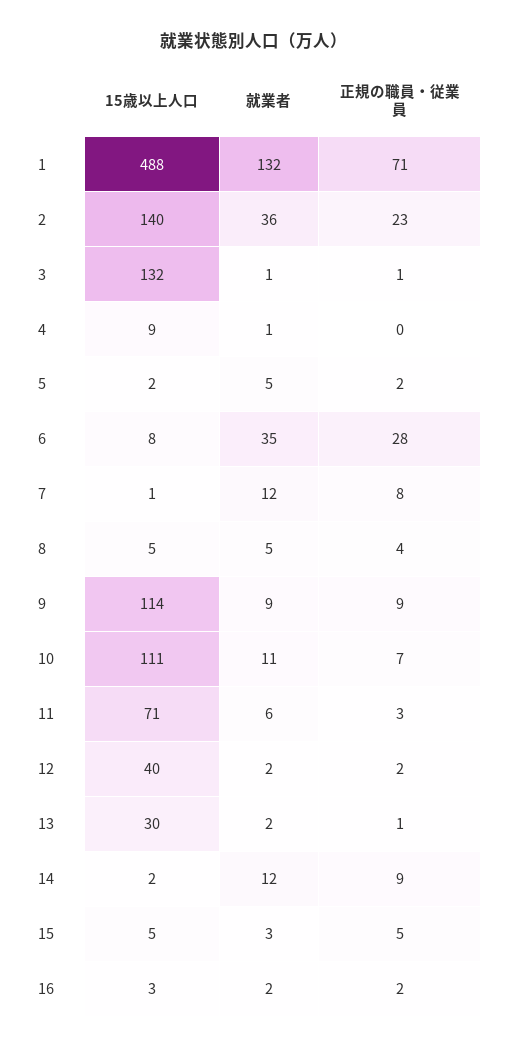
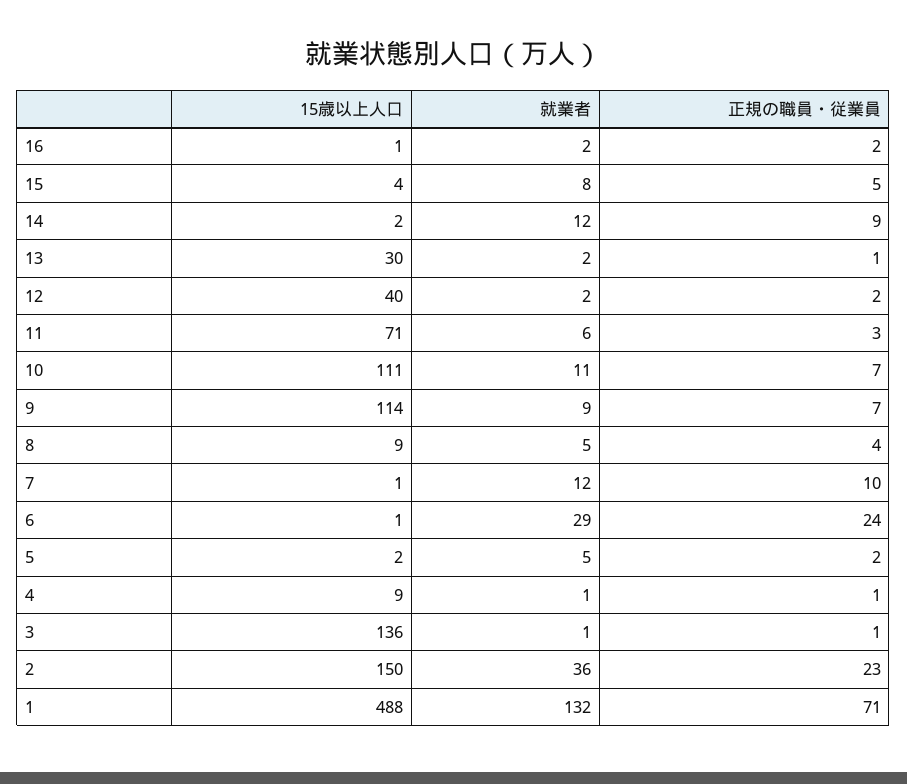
15歳以上人口, 2: 140 -> 150
15歳以上人口, 3: 132 -> 136
正規の職員・従業員, 4: 0 -> 1
15歳以上人口, 6: 8 -> 1
就業者, 6: 35 -> 29
正規の職員・従業員, 6: 28 -> 24
正規の職員・従業員, 7: 8 -> 10
15歳以上人口, 8: 5 -> 9
正規の職員・従業員, 9: 9 -> 7
15歳以上人口, 15: 5 -> 4
就業者, 15: 3 -> 8
15歳以上人口, 16: 3 -> 1

